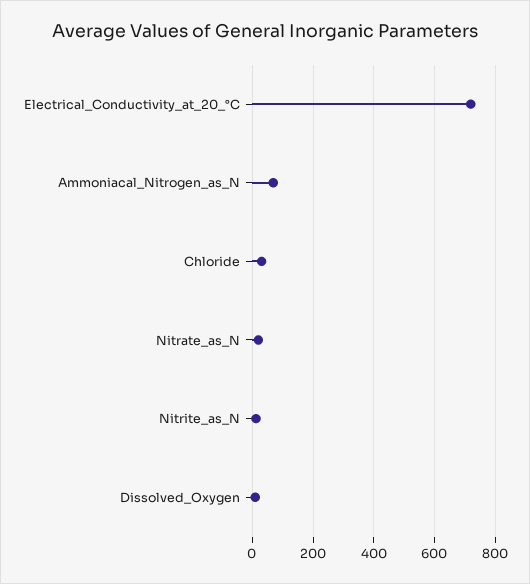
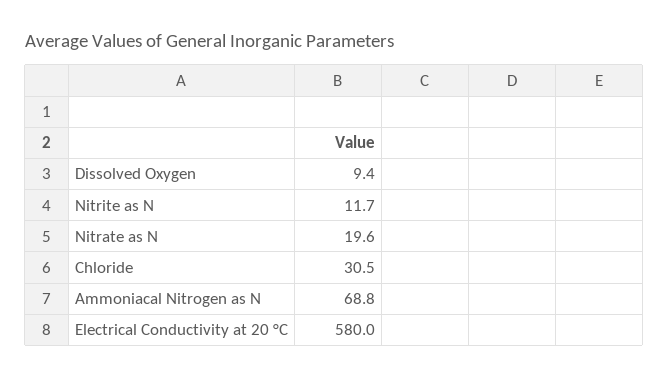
Electrical_Conductivity_at_20_°C: 720 -> 580

